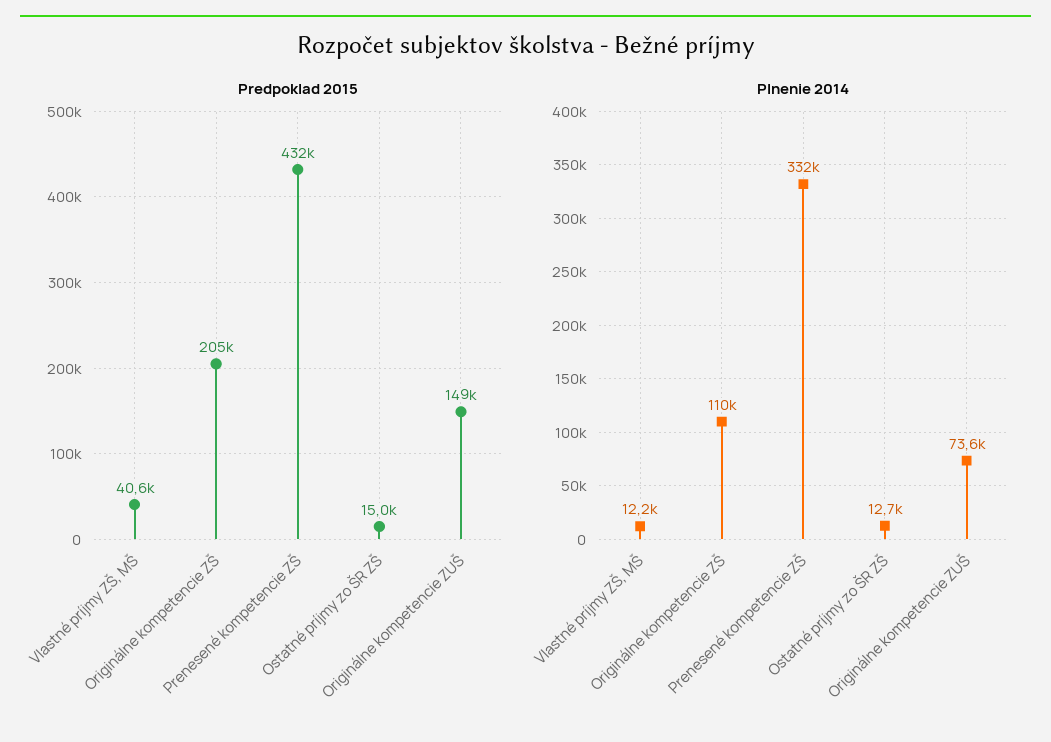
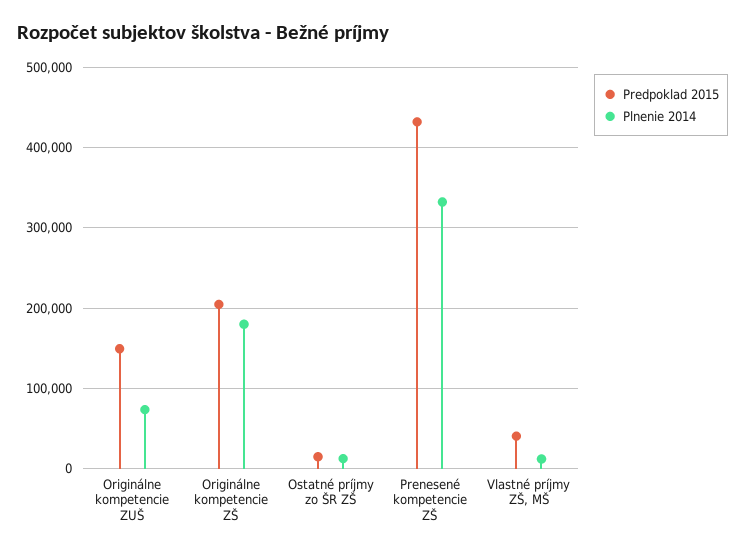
Plnenie 2014, Originálne kompetencie ZŠ: 110000 -> 180000

